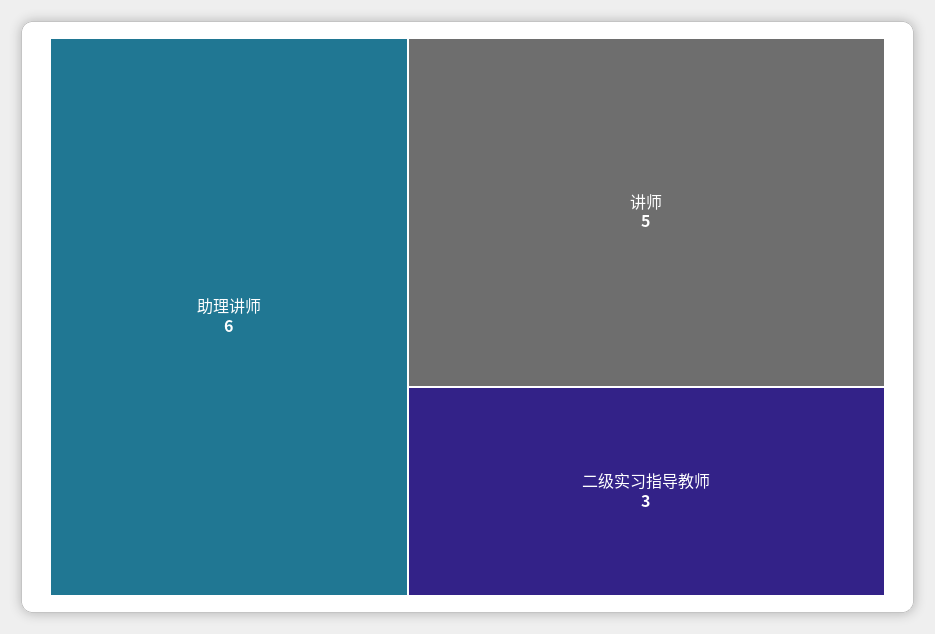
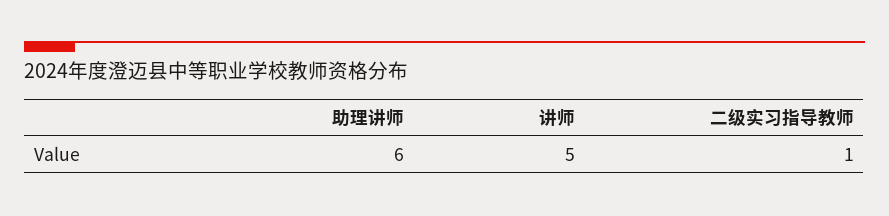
二级实习指导教师: 3 -> 1

